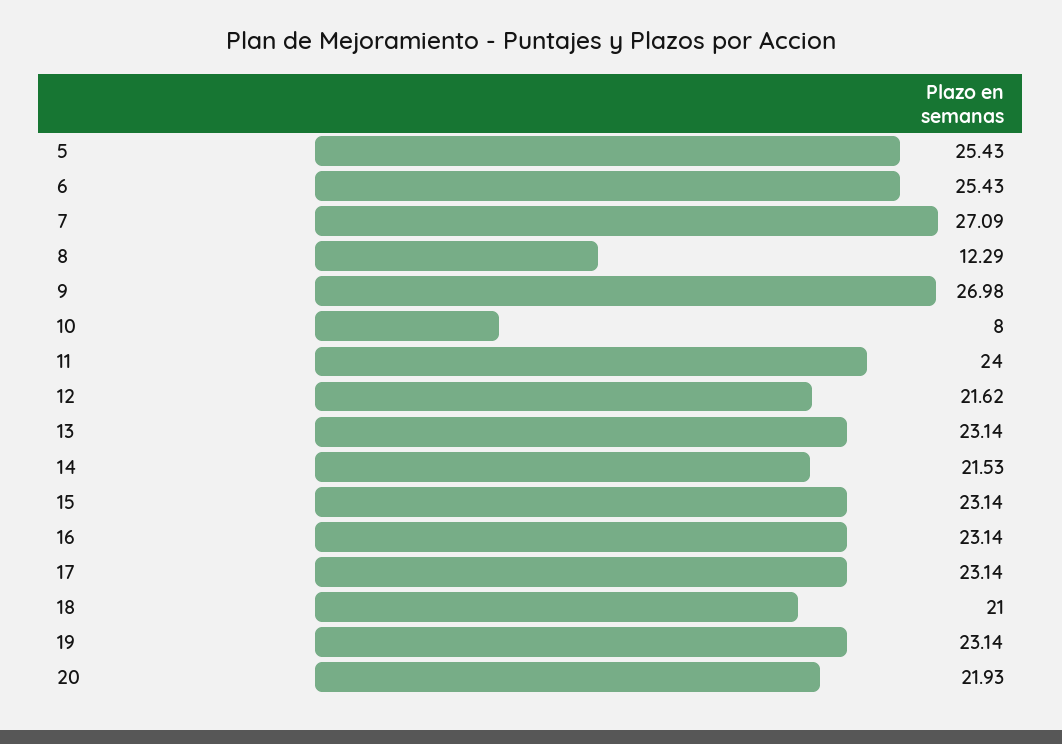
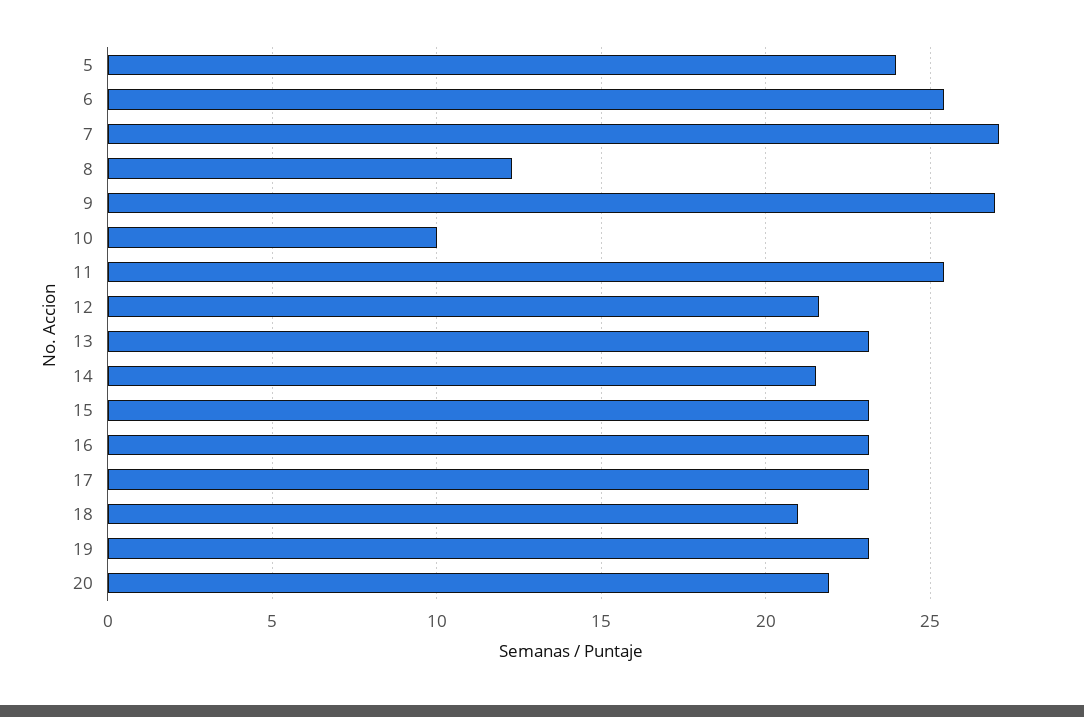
5: 25.43 -> 24
10: 8 -> 10
11: 24 -> 25.5

